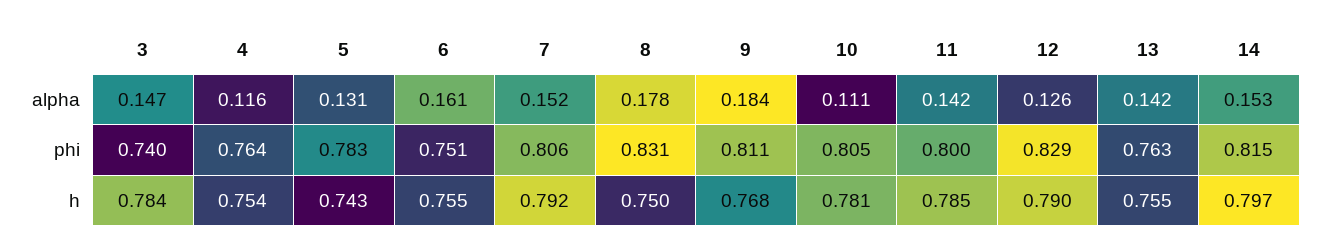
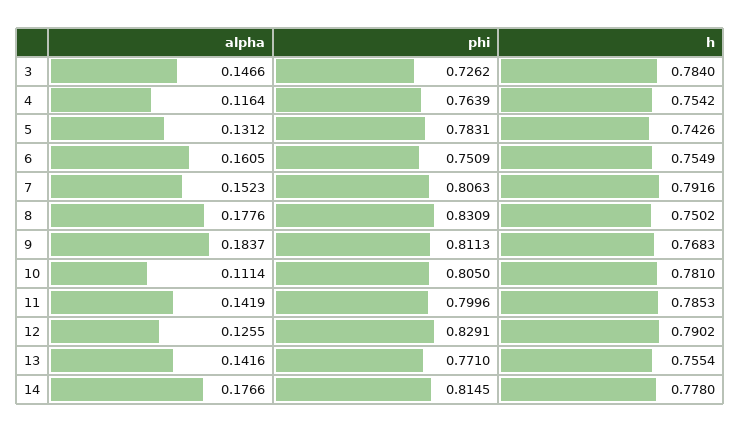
14, alpha: 0.153 -> 0.1766
3, phi: 0.74 -> 0.7262
13, phi: 0.763 -> 0.771
14, h: 0.797 -> 0.778

